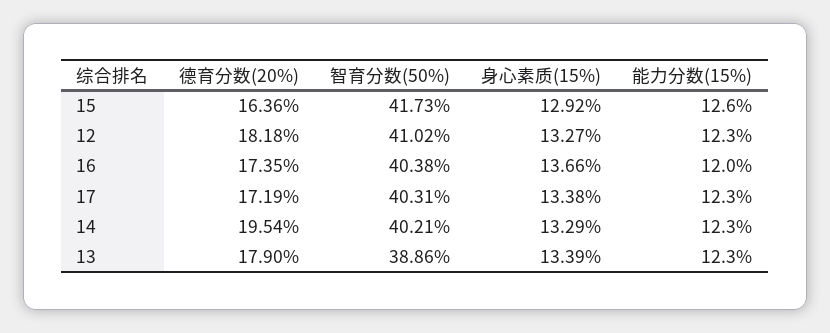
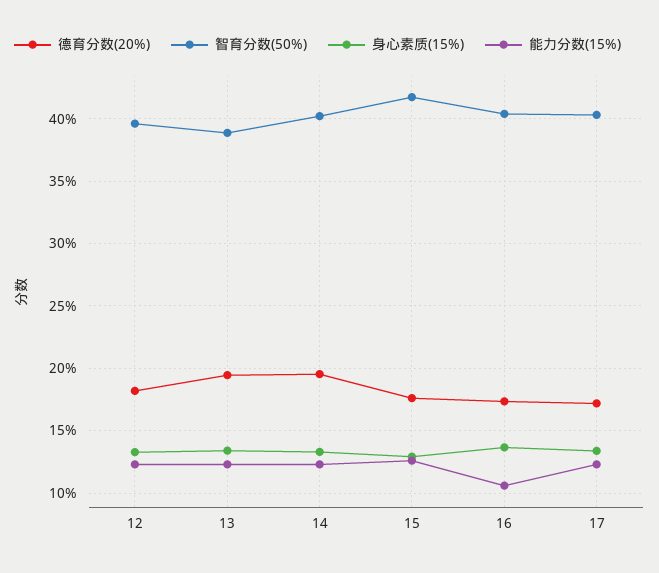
德育分数(20%), 15: 16.36 -> 17.5
智育分数(50%), 12: 41.02 -> 39.5
能力分数(15%), 16: 12 -> 10.5
德育分数(20%), 13: 17.9 -> 19.5

